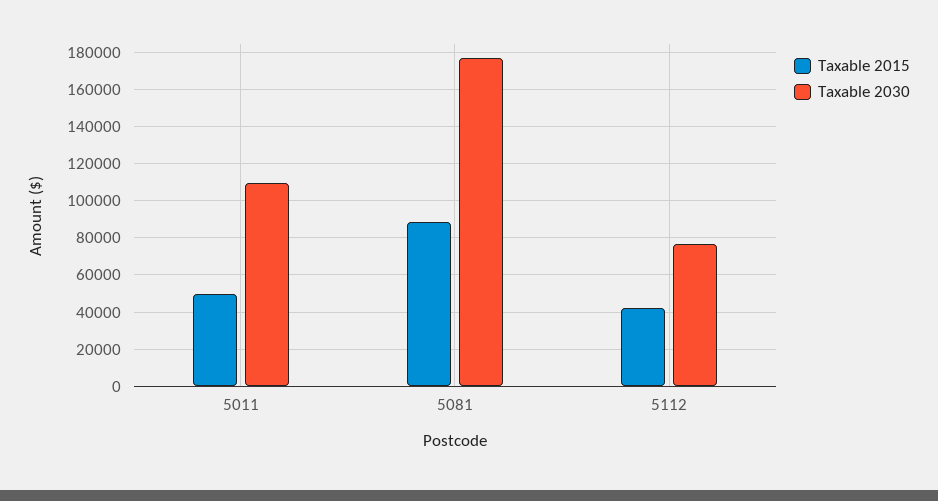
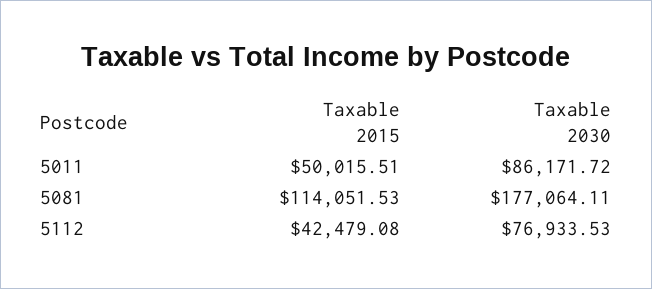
Taxable 2030, 5011: 110000 -> 86171.72
Taxable 2015, 5081: 90000 -> 114051.53

